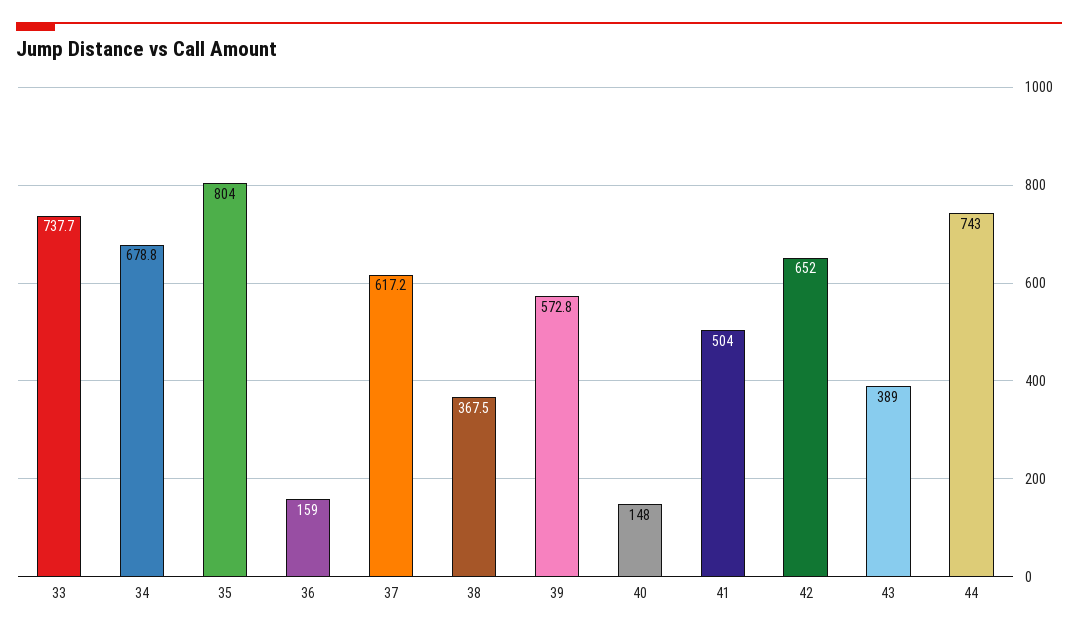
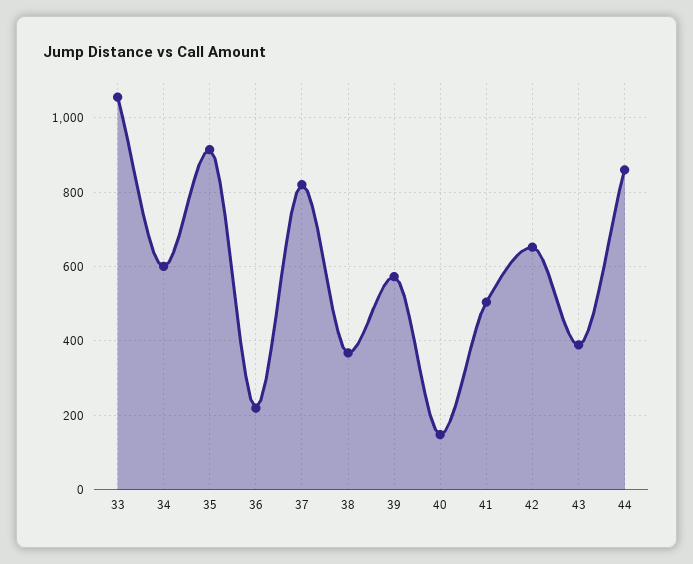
33: 737.7 -> 1060
34: 678.8 -> 600
35: 804 -> 920
36: 159 -> 220
37: 617.2 -> 820
44: 743 -> 860

